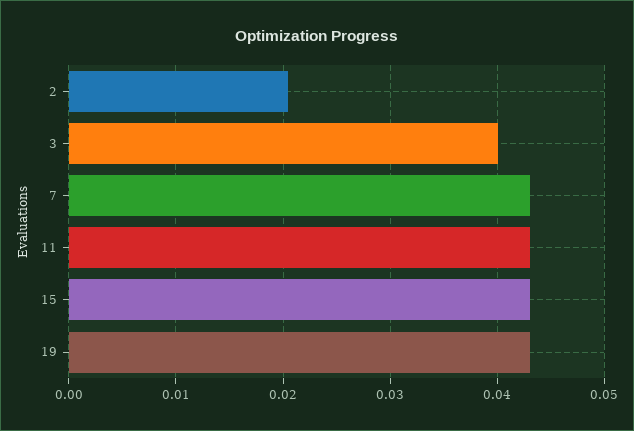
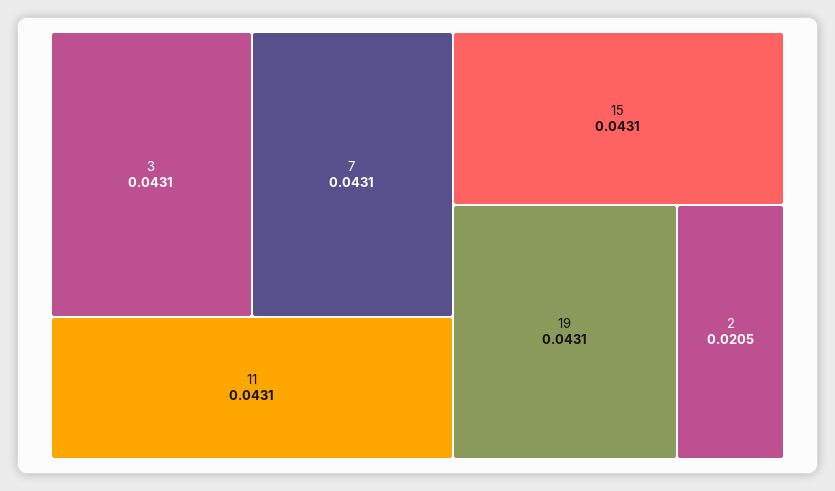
3: 0.04 -> 0.0431

